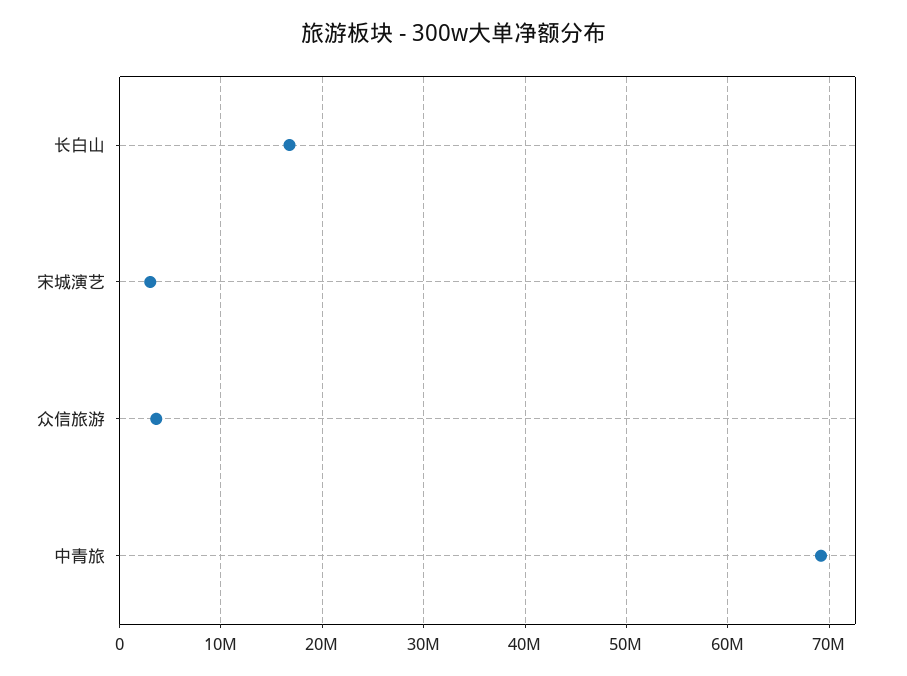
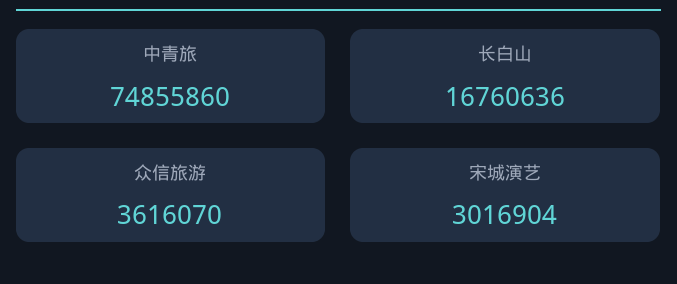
中青旅: 69000000 -> 74855860

